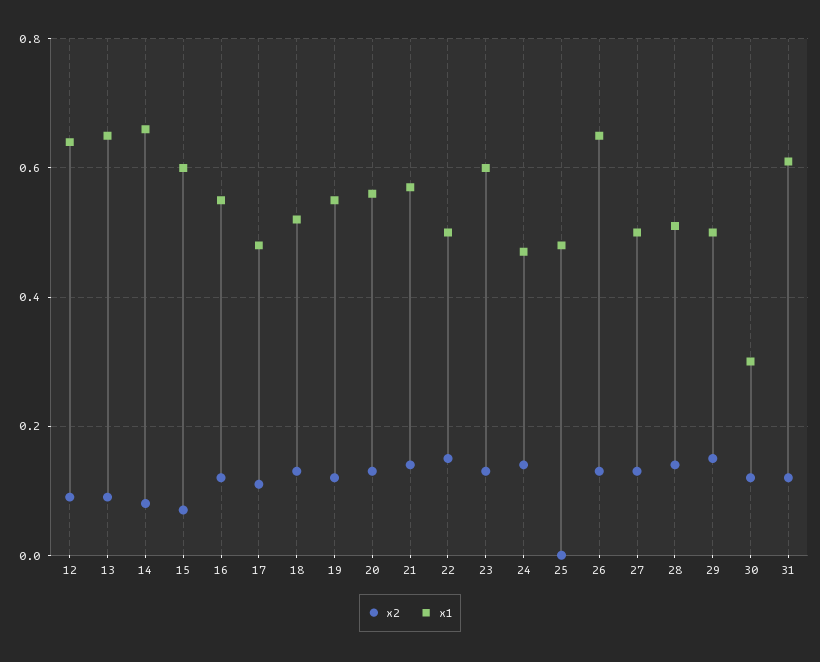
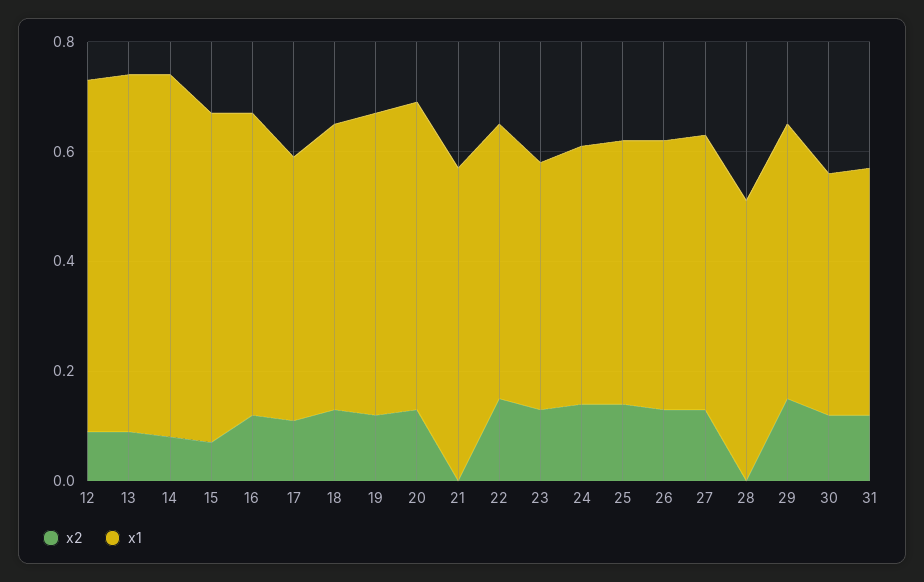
x2, 21: 0.15 -> 0
x1, 23: 0.6 -> 0.45
x2, 25: 0 -> 0.15
x1, 26: 0.65 -> 0.5
x2, 28: 0.15 -> 0
x1, 30: 0.3 -> 0.45
x1, 31: 0.6 -> 0.45

